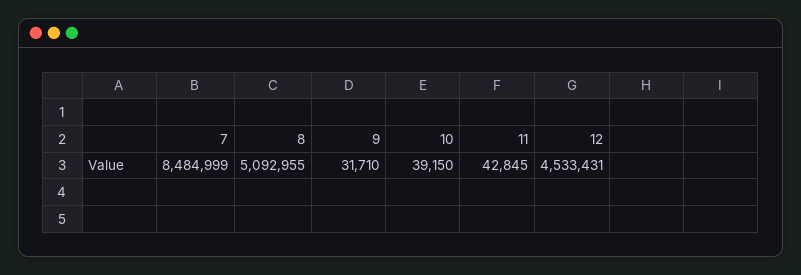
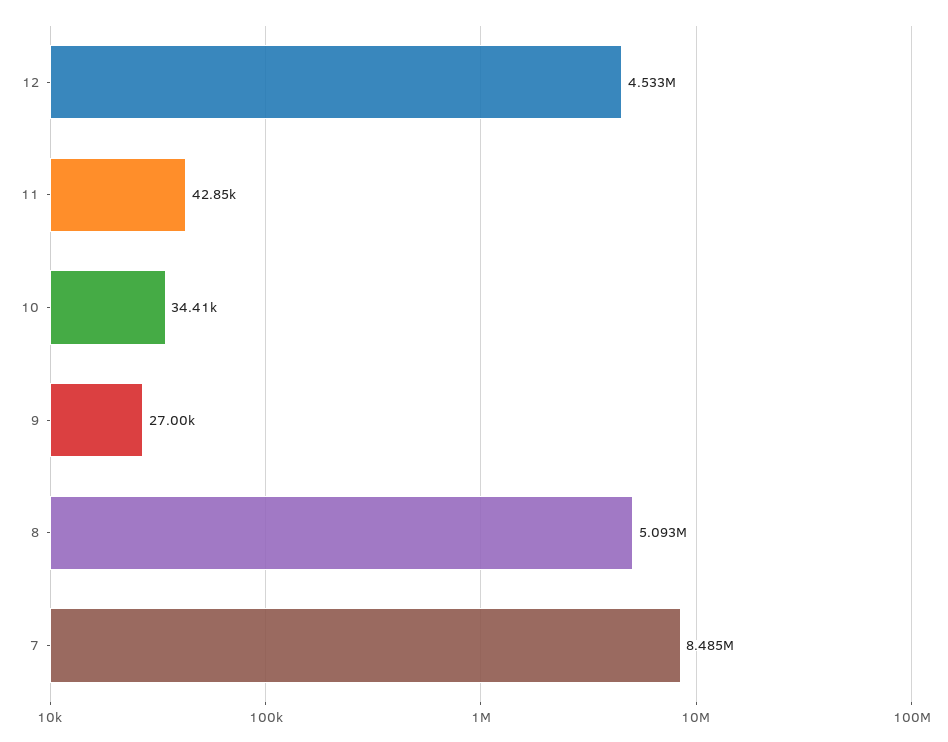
9: 31710 -> 27000
10: 39150 -> 34410

